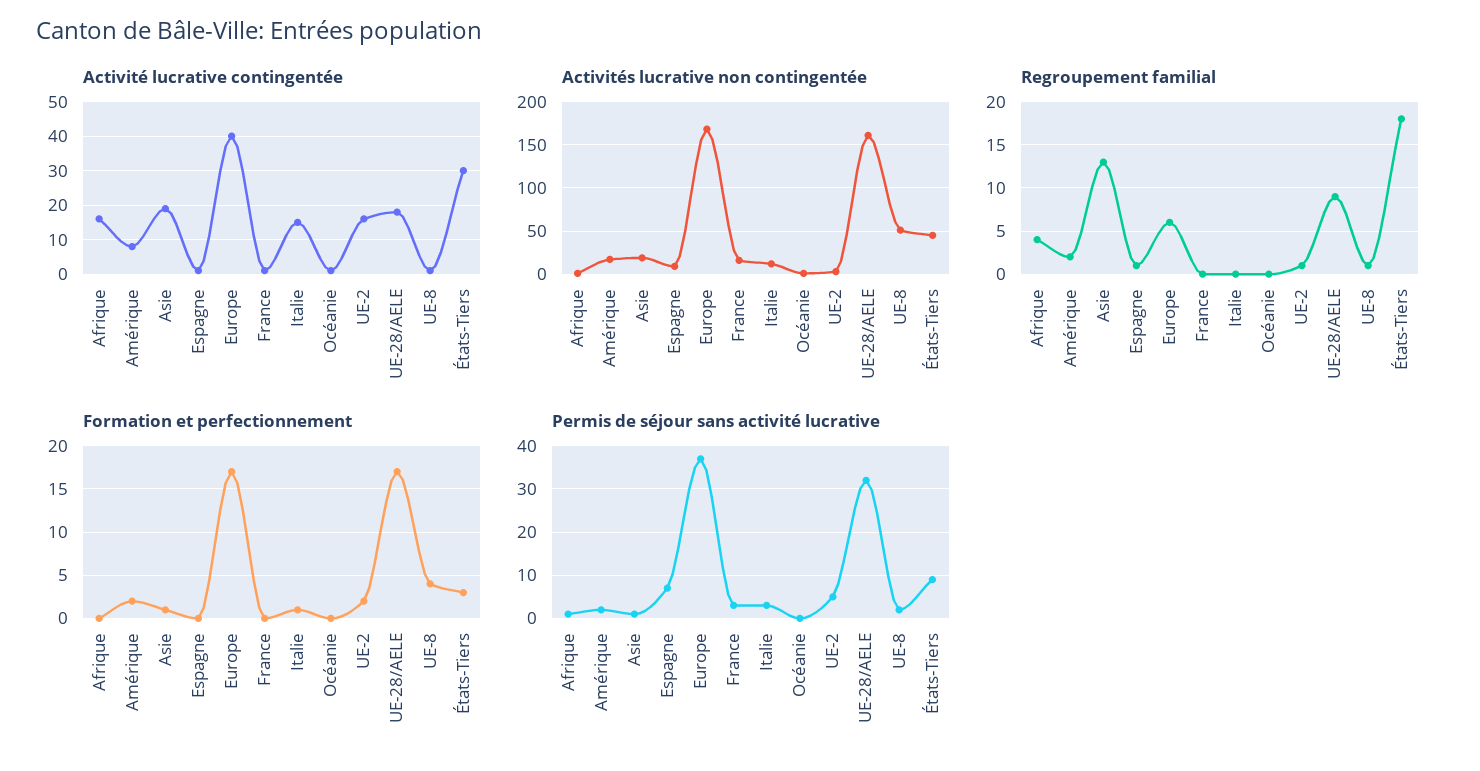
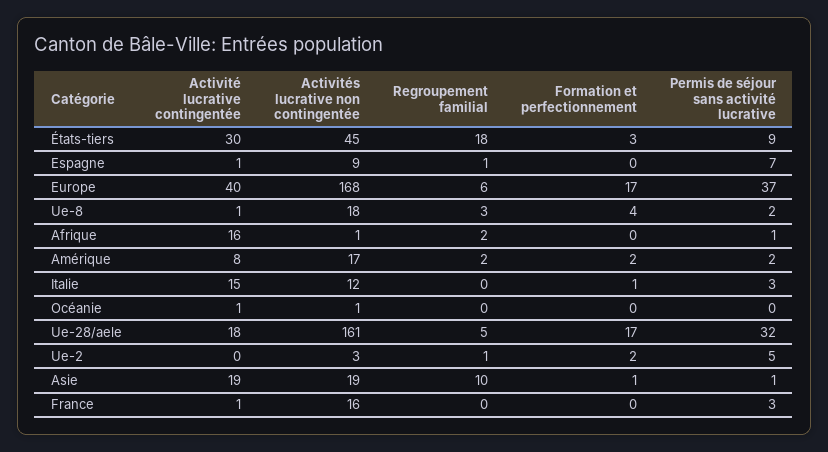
Activité lucrative contingentée, UE-2: 15 -> 0
Activités lucrative non contingentée, UE-8: 50 -> 18
Regroupement familial, Afrique: 4 -> 2
Regroupement familial, Asie: 13 -> 10
Regroupement familial, UE-28/AELE: 9 -> 5
Regroupement familial, UE-8: 1 -> 3

